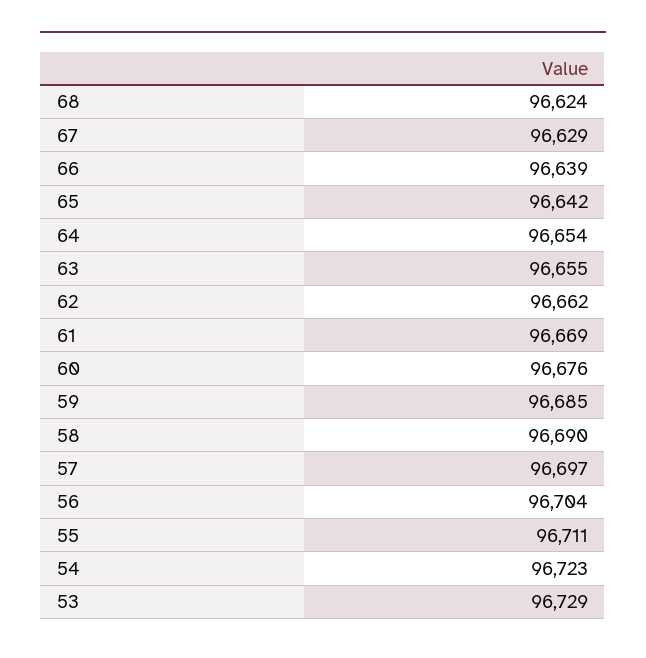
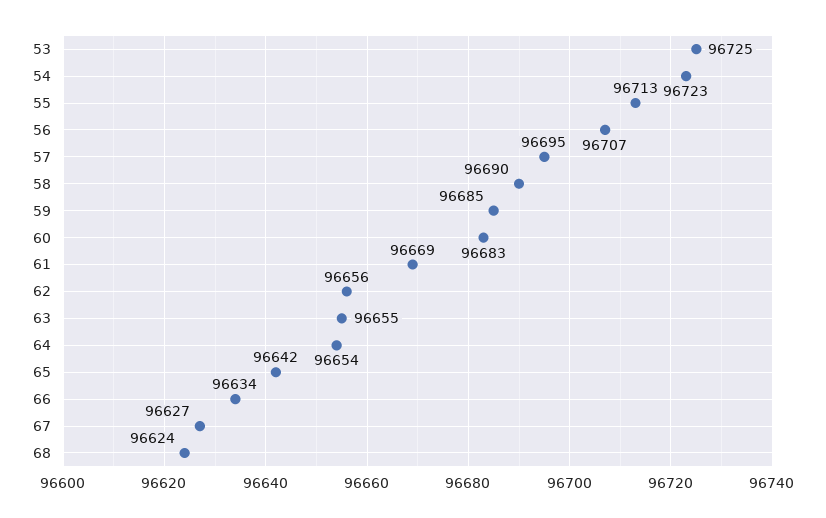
67: 96629 -> 96627
66: 96639 -> 96634
62: 96662 -> 96656
60: 96676 -> 96683
57: 96697 -> 96695
56: 96704 -> 96707
55: 96711 -> 96713
53: 96729 -> 96725

